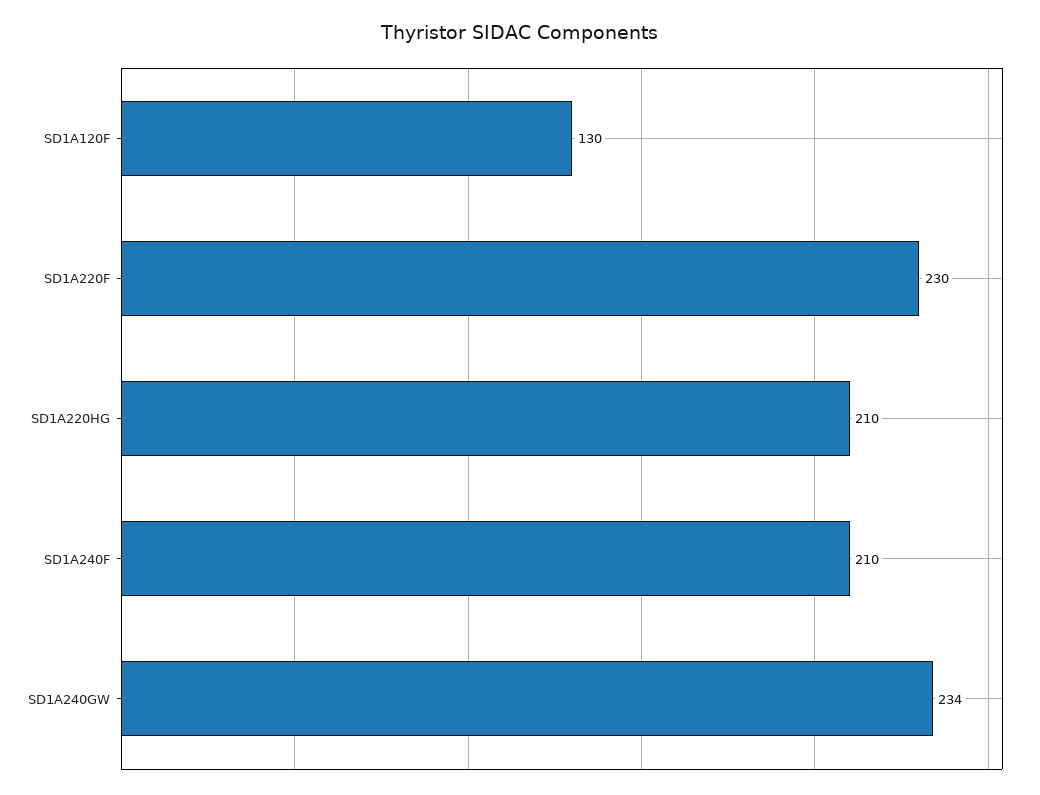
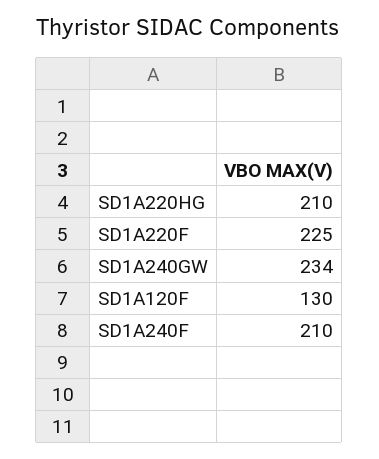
SD1A220F: 230 -> 225

